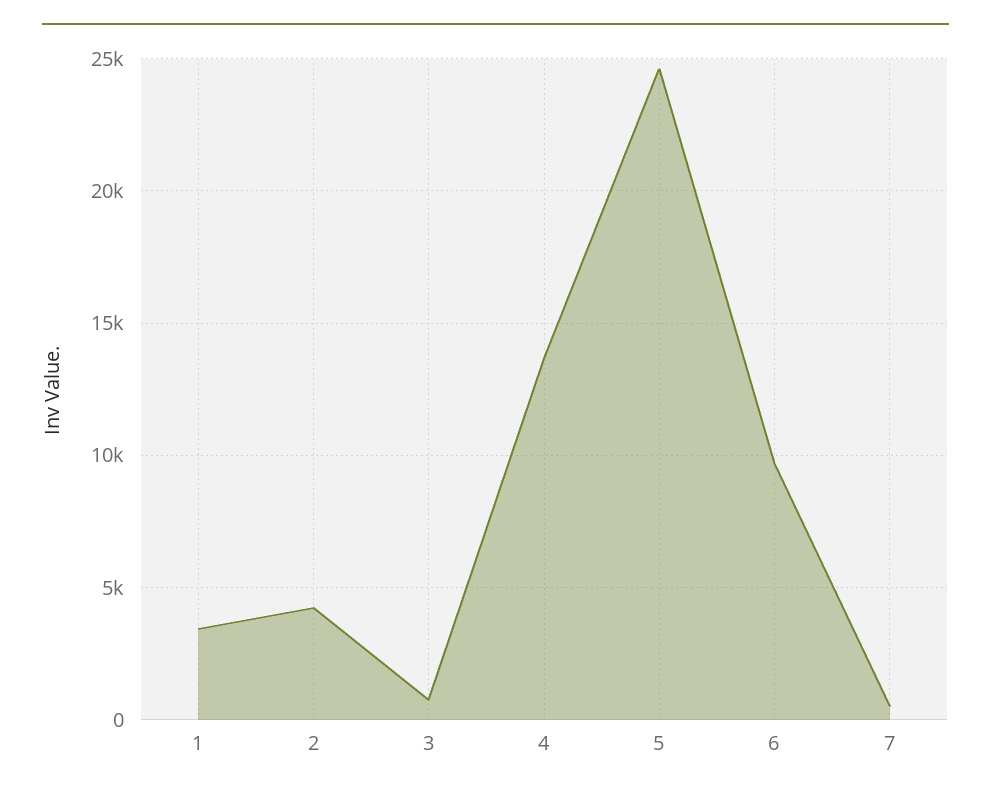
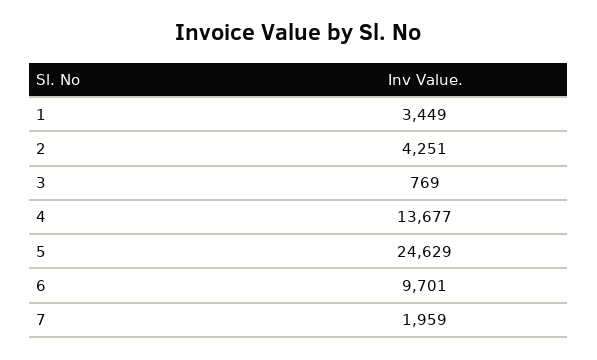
7: 500 -> 1959

